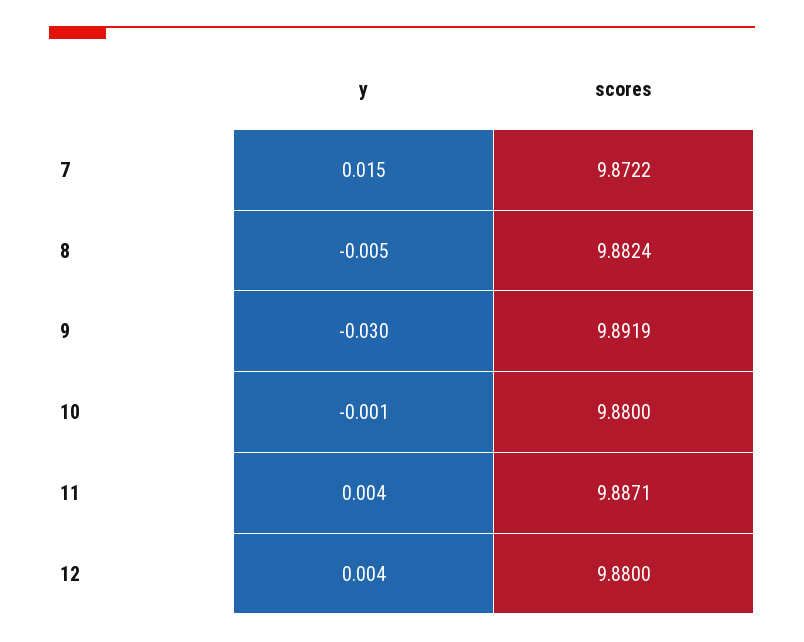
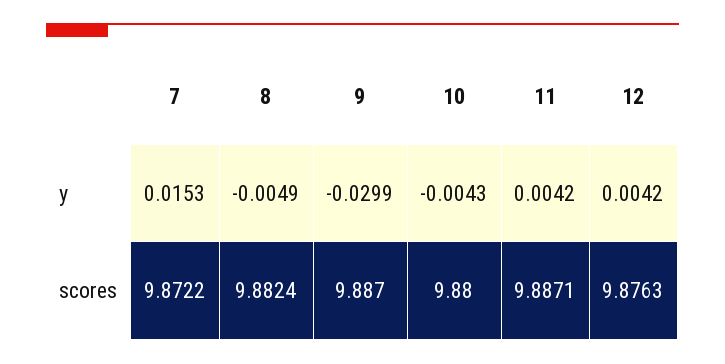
scores, 9: 9.8919 -> 9.887
y, 10: -0.001 -> -0.0043
scores, 12: 9.88 -> 9.8763

